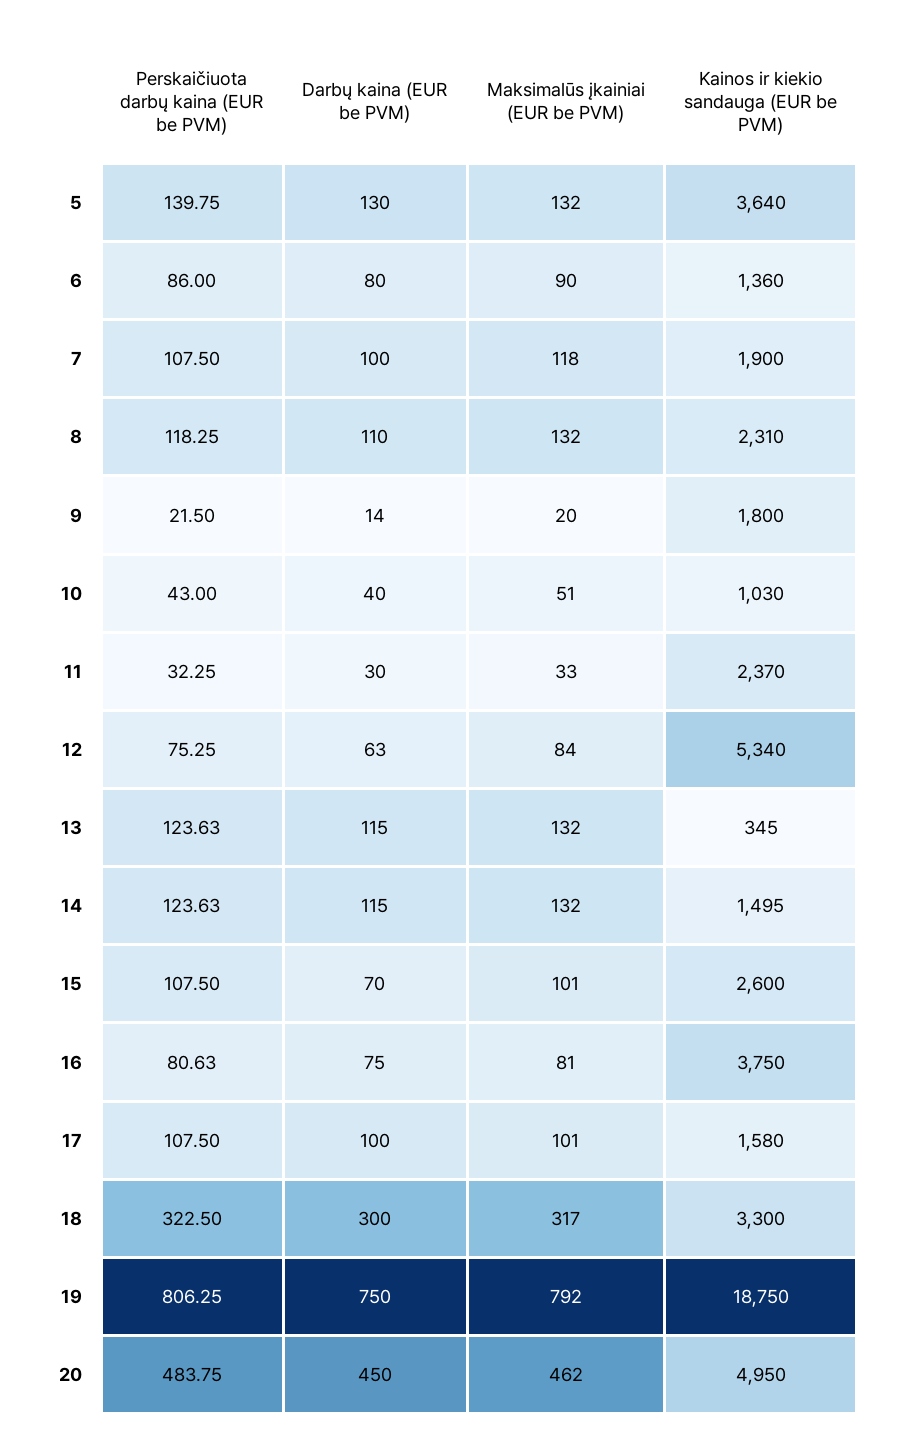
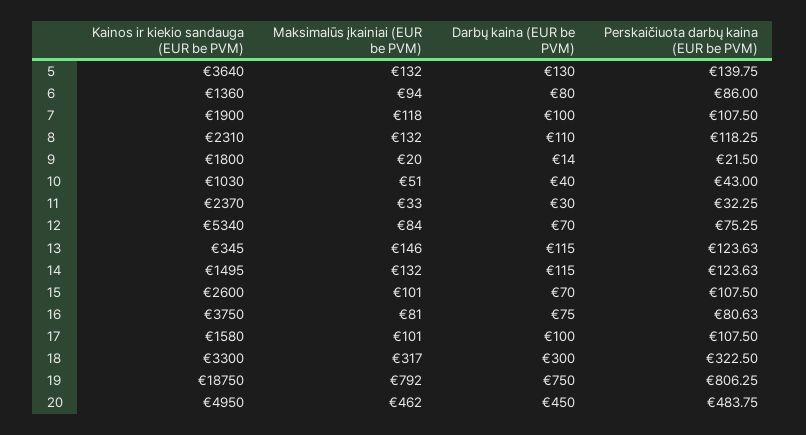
Maksimalūs įkainiai (EUR be PVM), 6: 90 -> 94
Darbų kaina (EUR be PVM), 12: 63 -> 70
Maksimalūs įkainiai (EUR be PVM), 13: 132 -> 146

